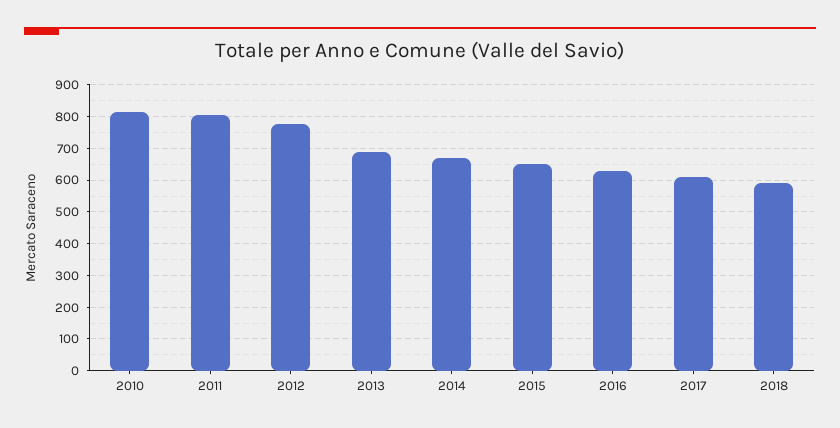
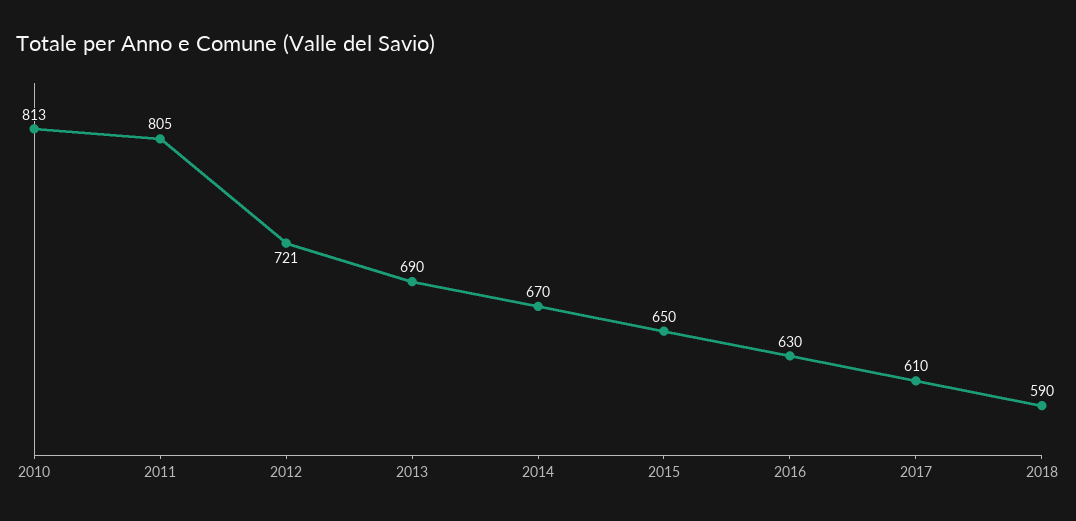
2012: 780 -> 721

